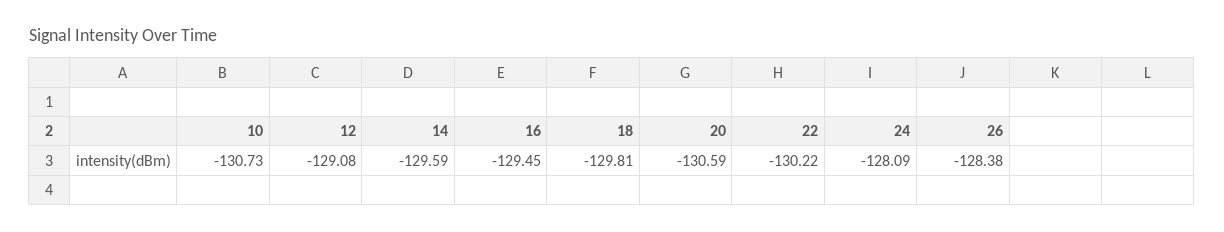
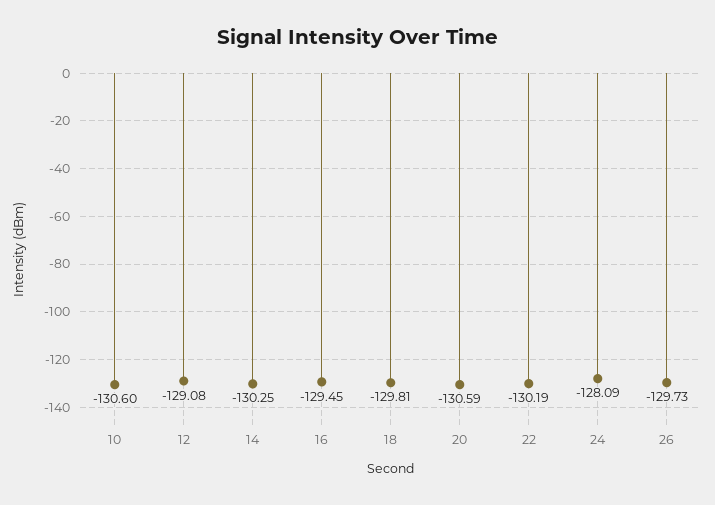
10: -130.73 -> -130.6
14: -129.59 -> -130.25
22: -130.22 -> -130.19
26: -128.38 -> -129.73

